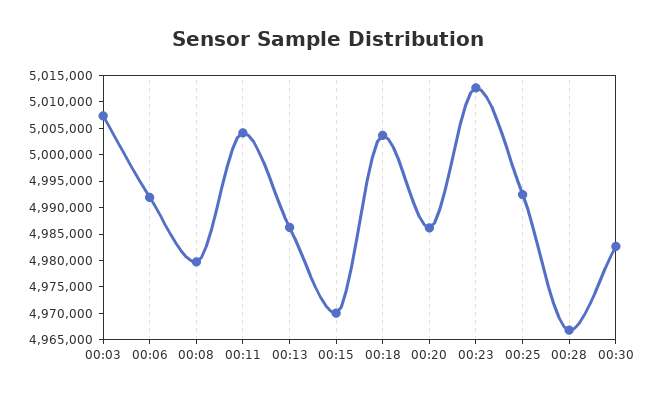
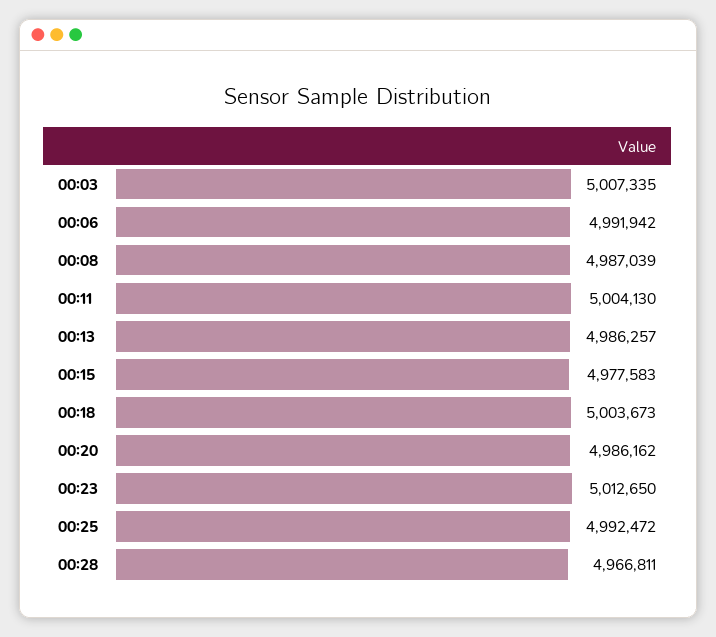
00:08: 4980000 -> 4987039
00:15: 4970000 -> 4977583
00:30: 4982500 -> none

